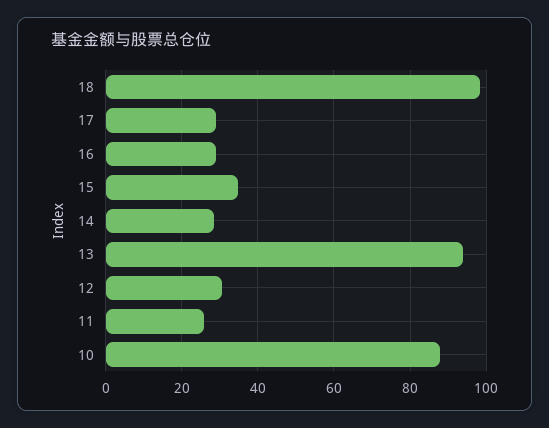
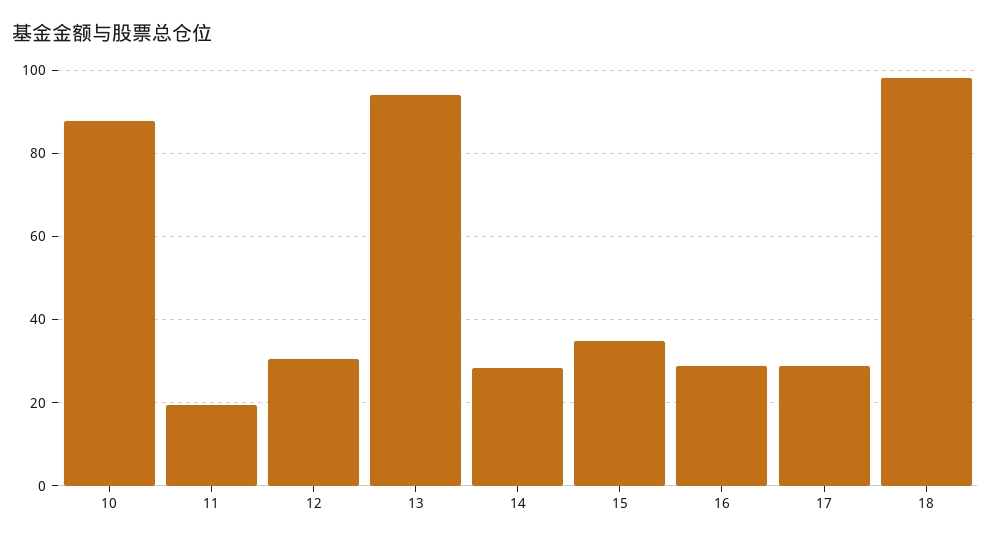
11: 26 -> 20

